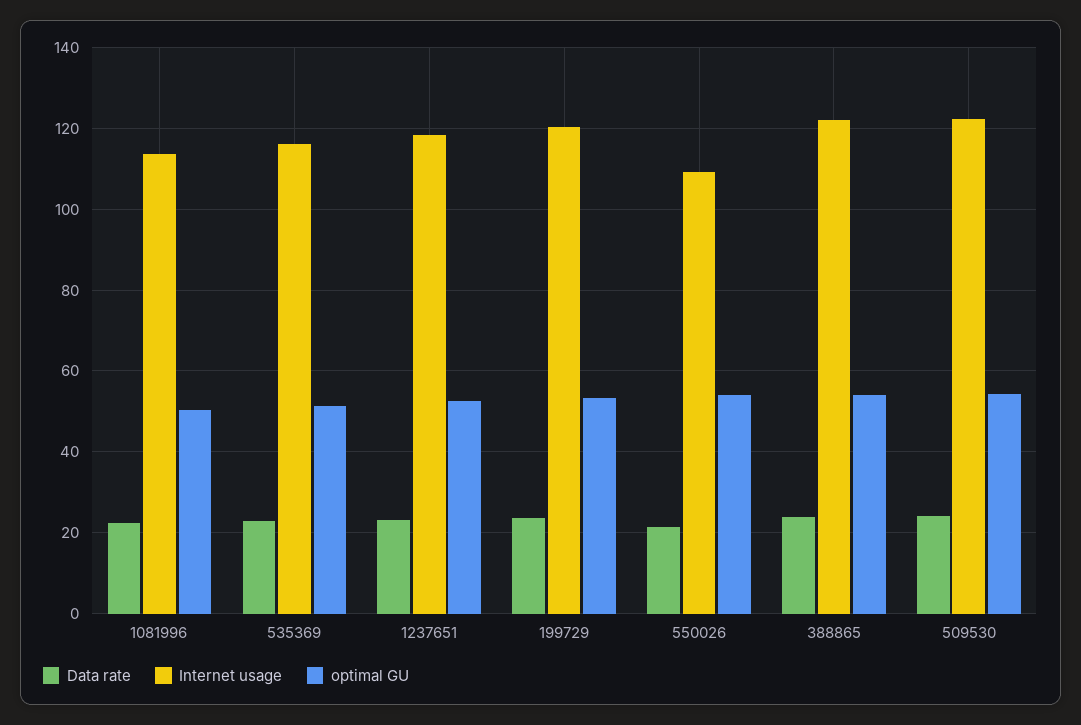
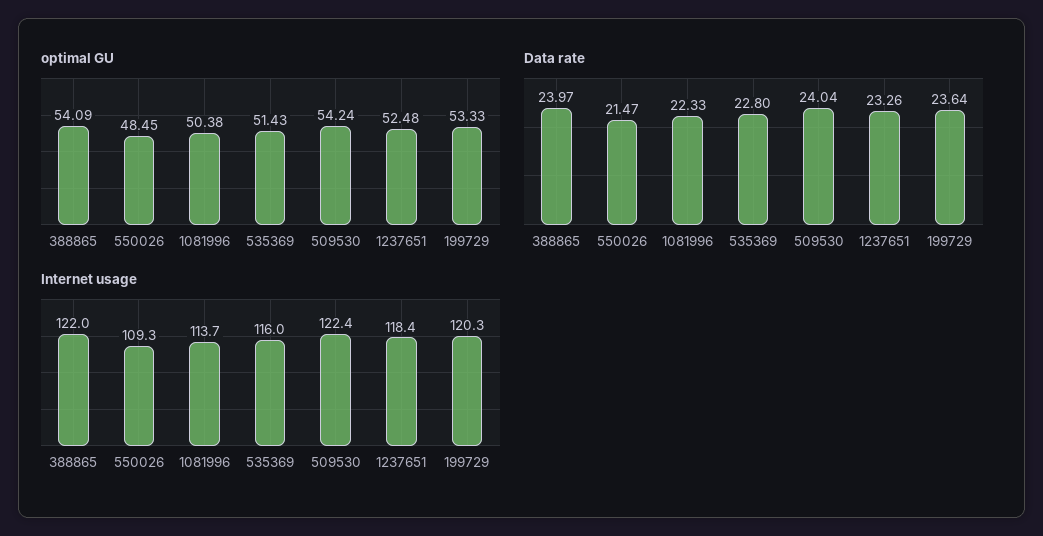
optimal GU, 550026: 54 -> 48.45

